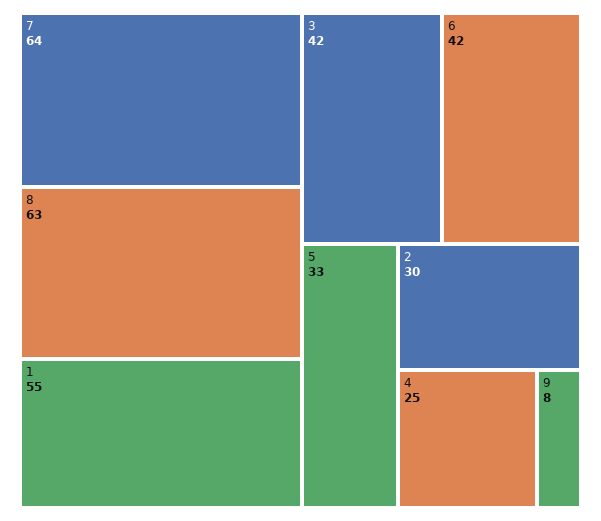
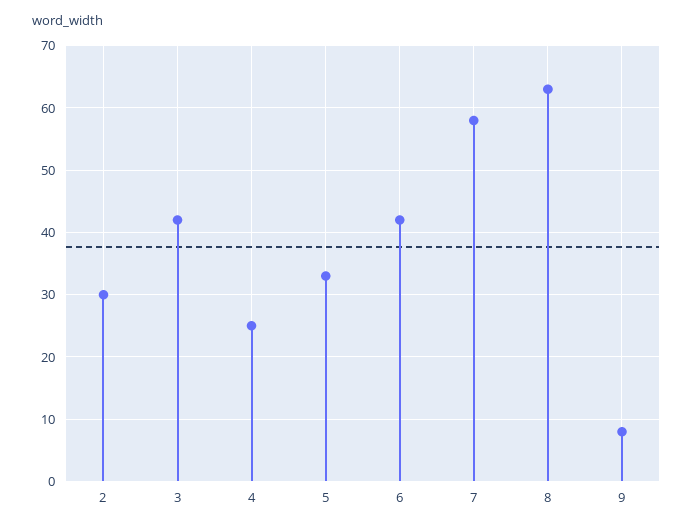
7: 64 -> 58
1: 55 -> none

